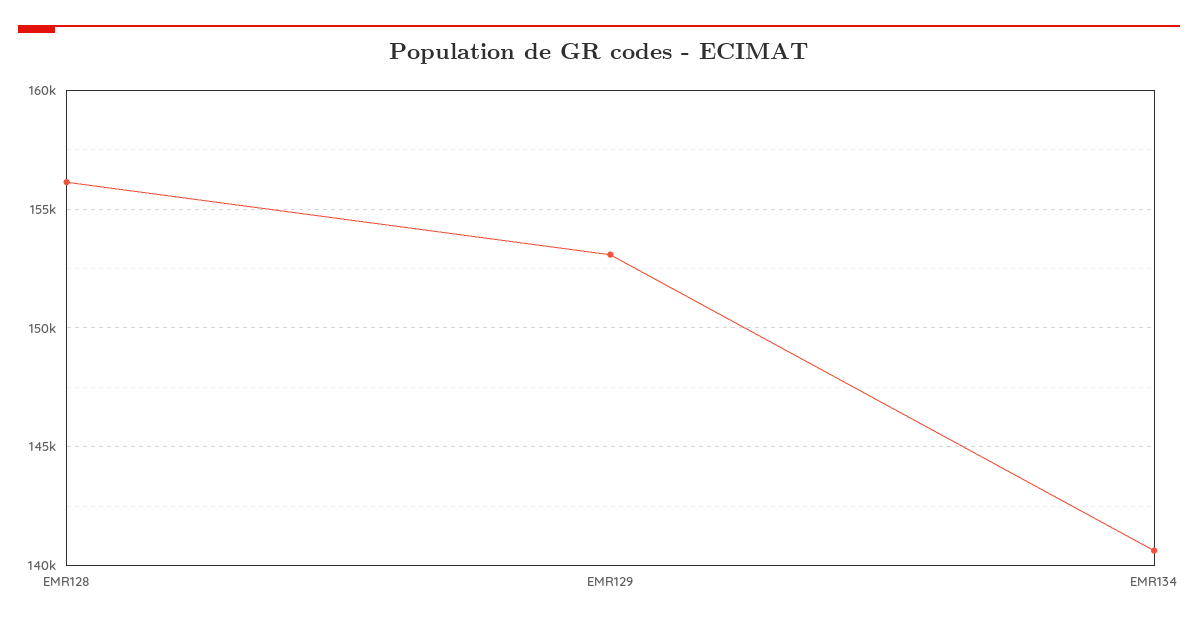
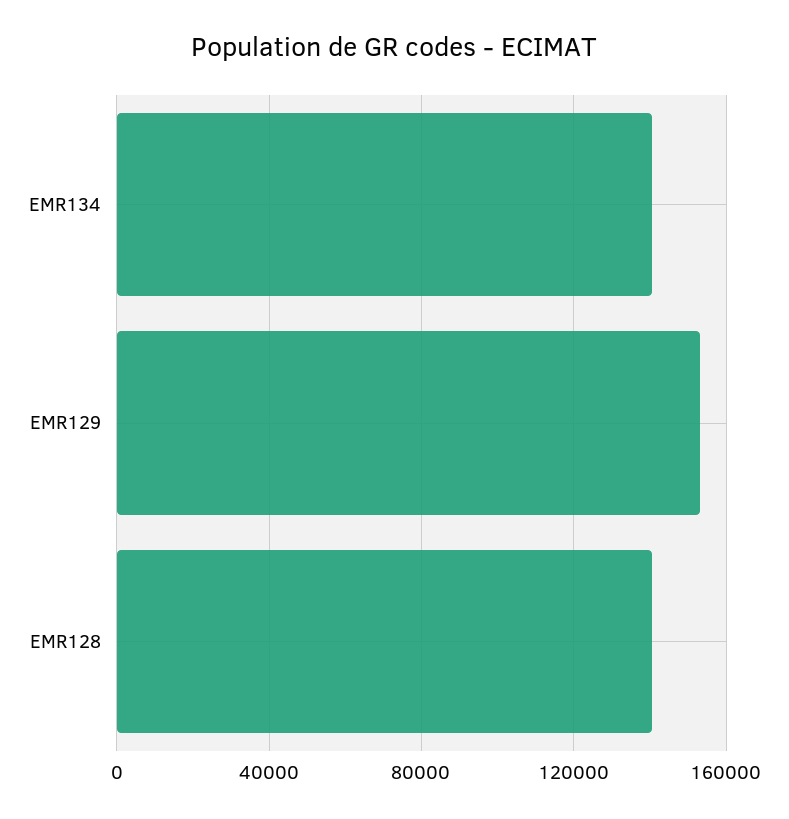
EMR128: 156000 -> 140000

